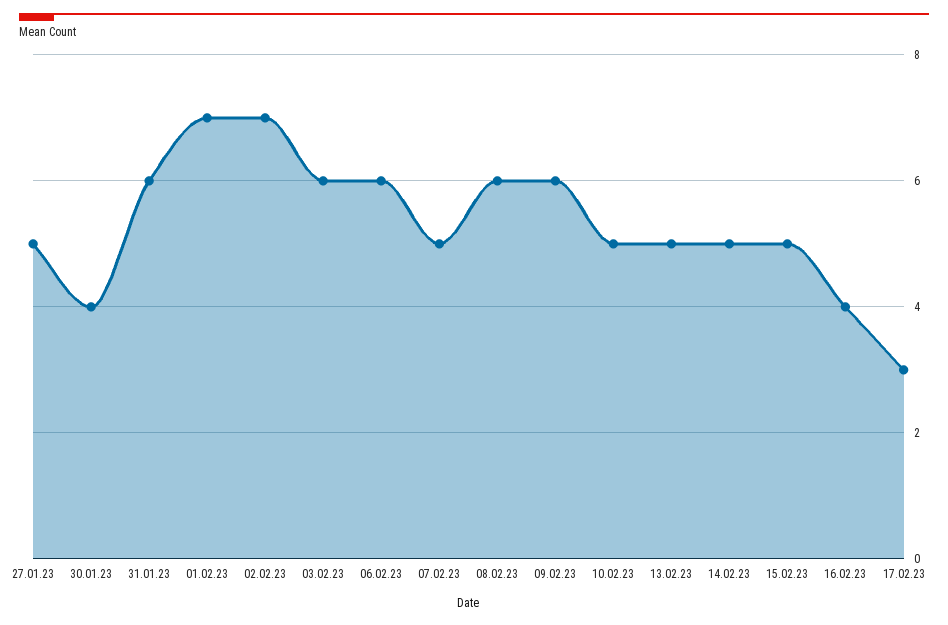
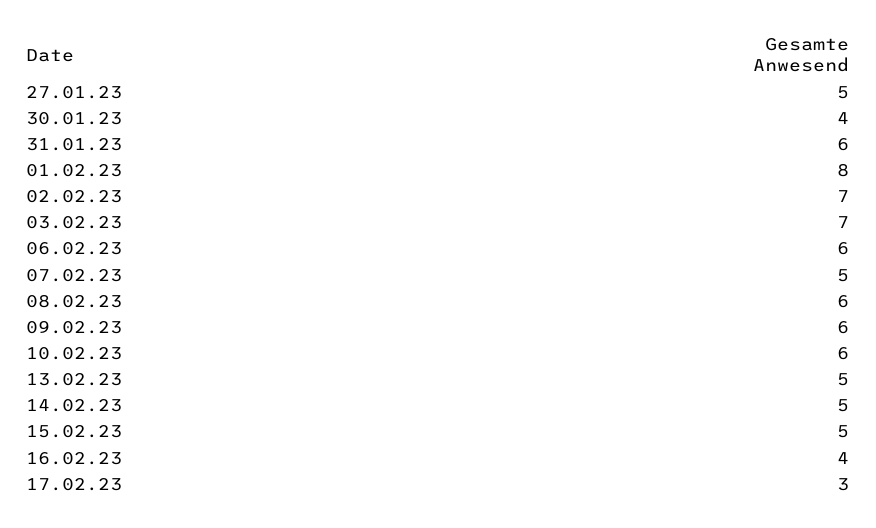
01.02.23: 7 -> 8
03.02.23: 6 -> 7
10.02.23: 5 -> 6

